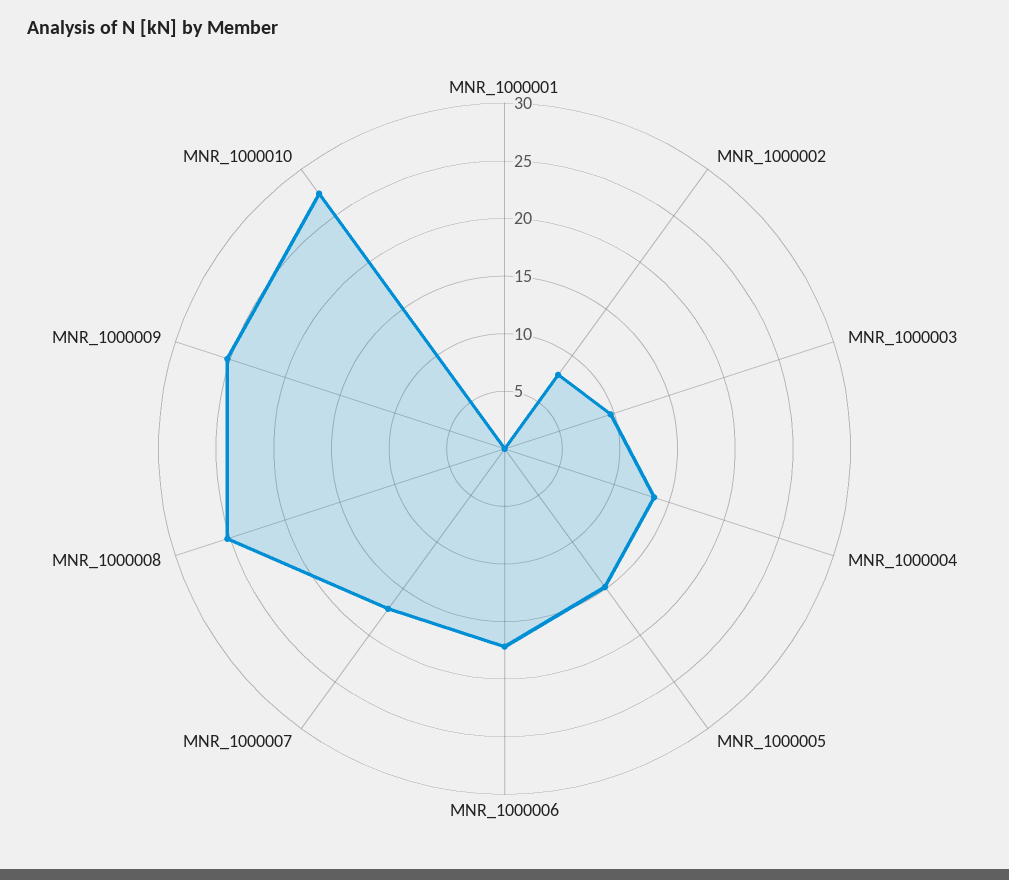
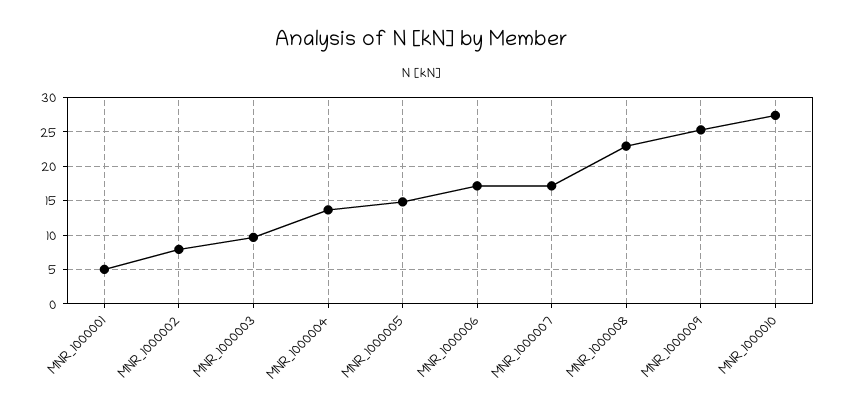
MNR_1000001: 0 -> 5
MNR_1000008: 25 -> 23

